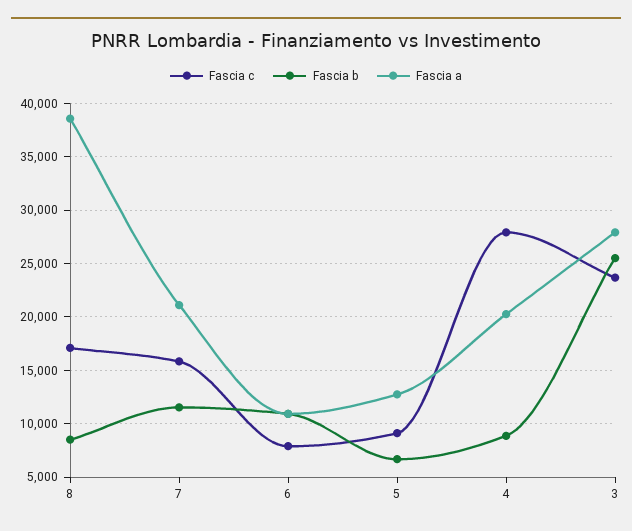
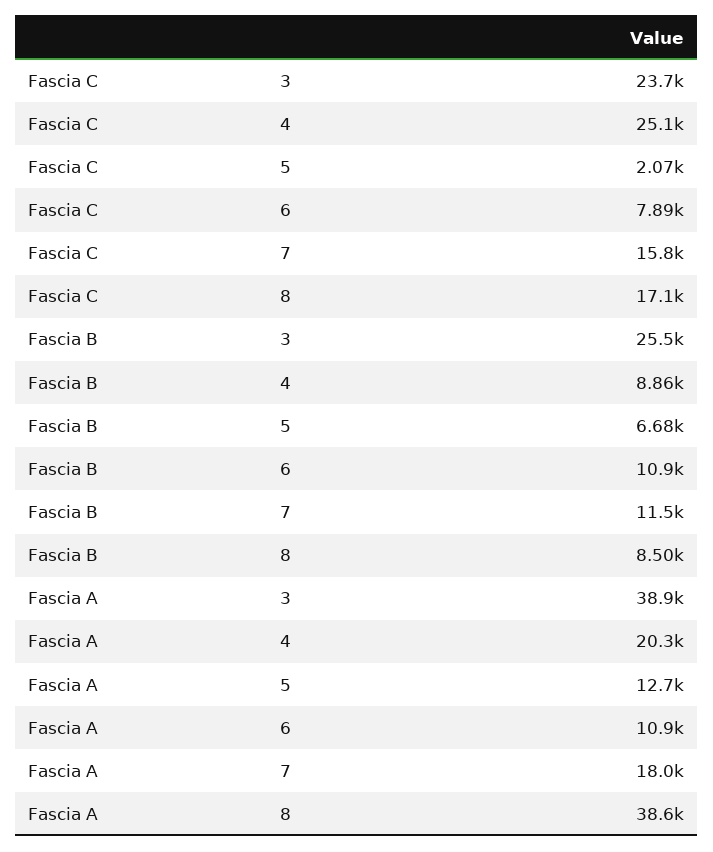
Fascia a, 7: 21000 -> 18000
Fascia c, 5: 9000 -> 2070
Fascia c, 4: 28000 -> 25100
Fascia a, 3: 28000 -> 38900

